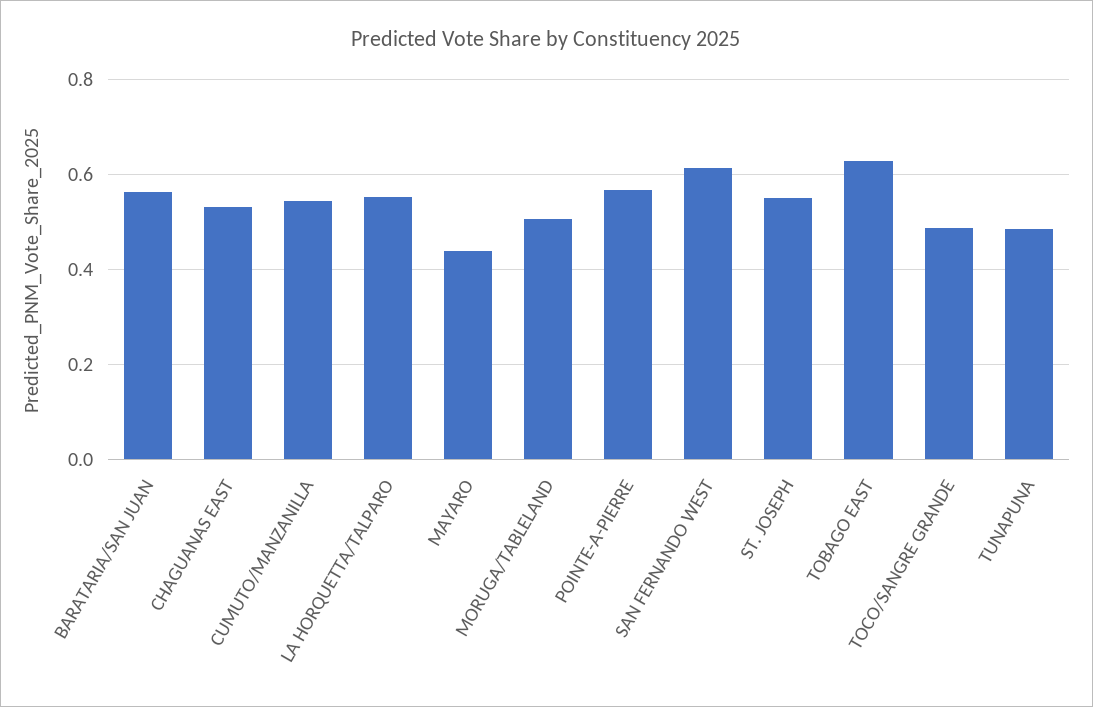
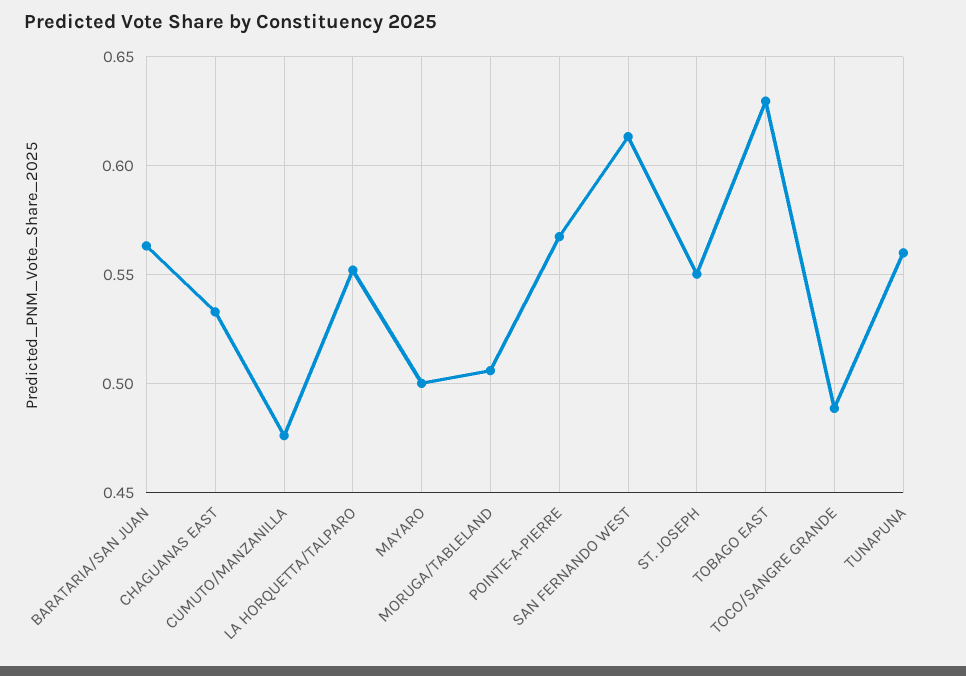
CUMUTO/MANZANILLA: 0.54 -> 0.475
MAYARO: 0.44 -> 0.5
TUNAPUNA: 0.48 -> 0.56

